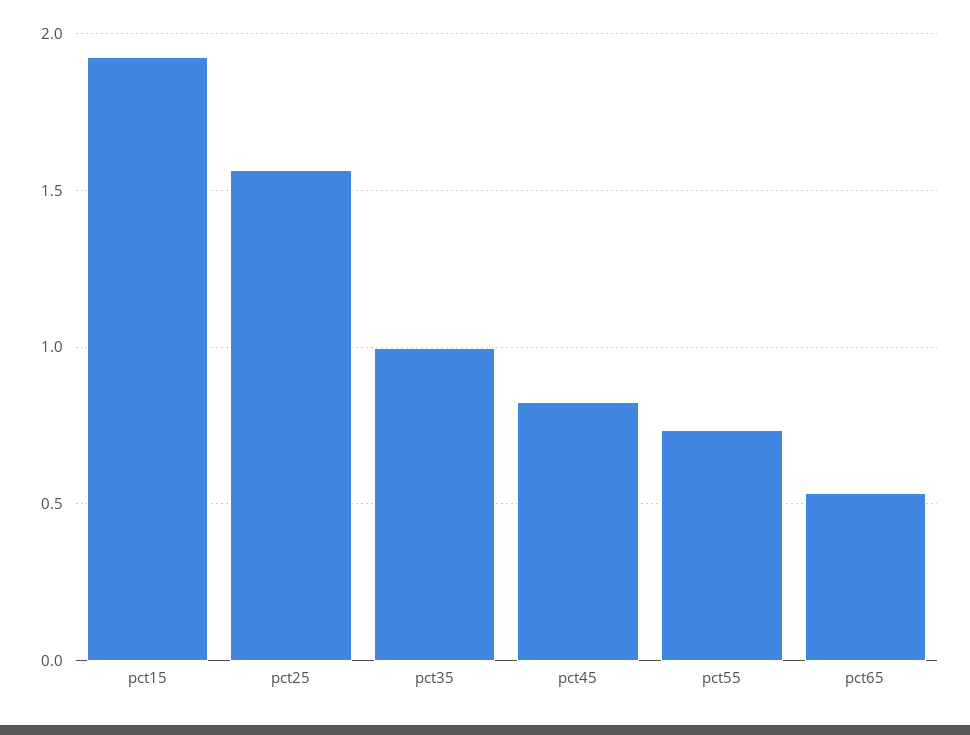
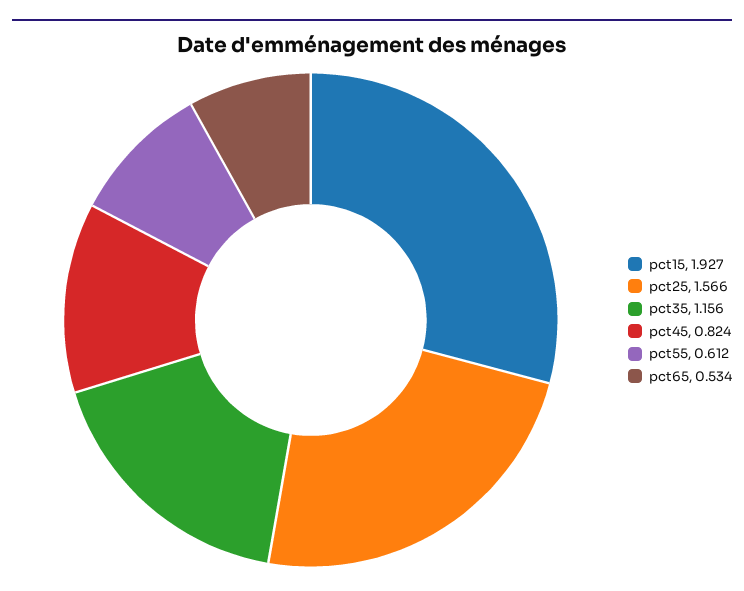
pct35: 1 -> 1.156
pct55: 0.75 -> 0.612

